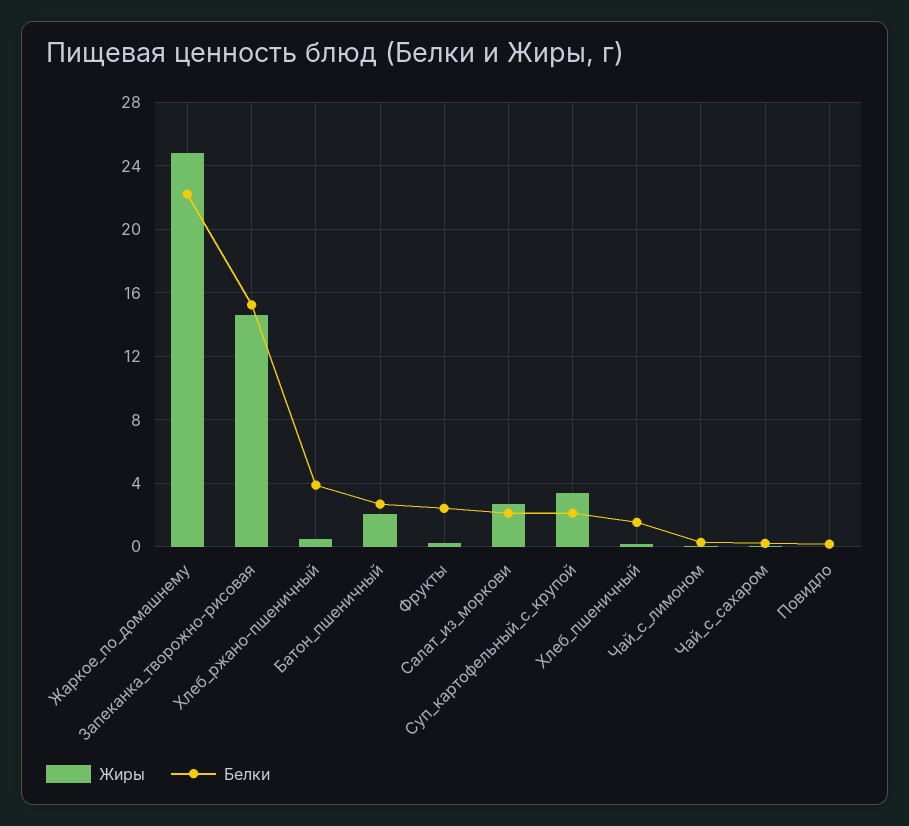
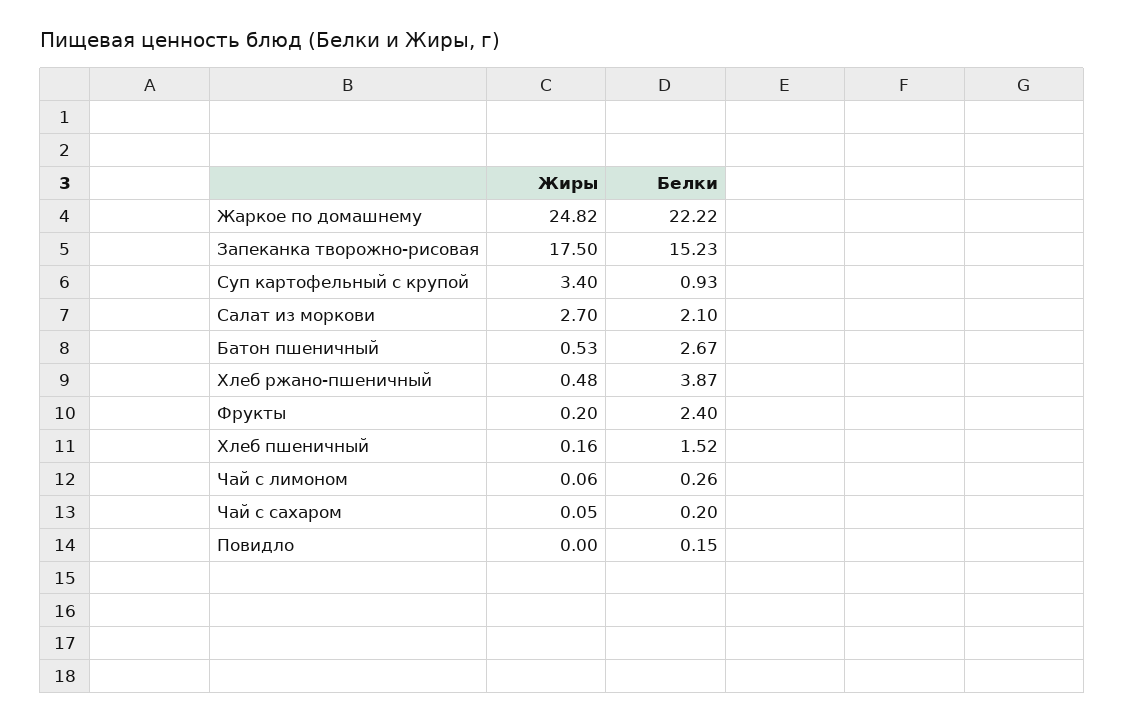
Жиры, Запеканка_творожно-рисовая: 14.5 -> 17.5
Жиры, Батон_пшеничный: 2 -> 0.53
Белки, Суп_картофельный_с_крупой: 2 -> 0.93

